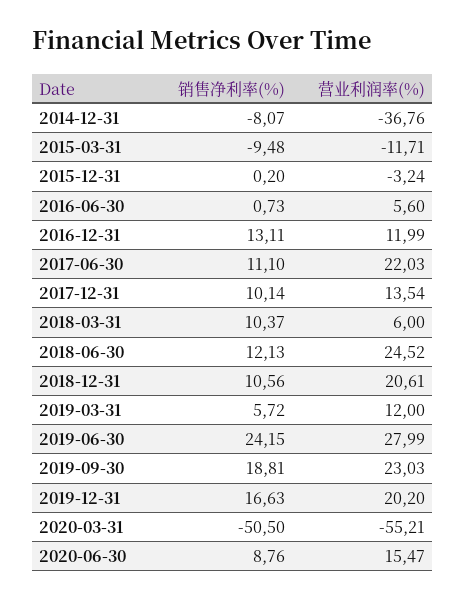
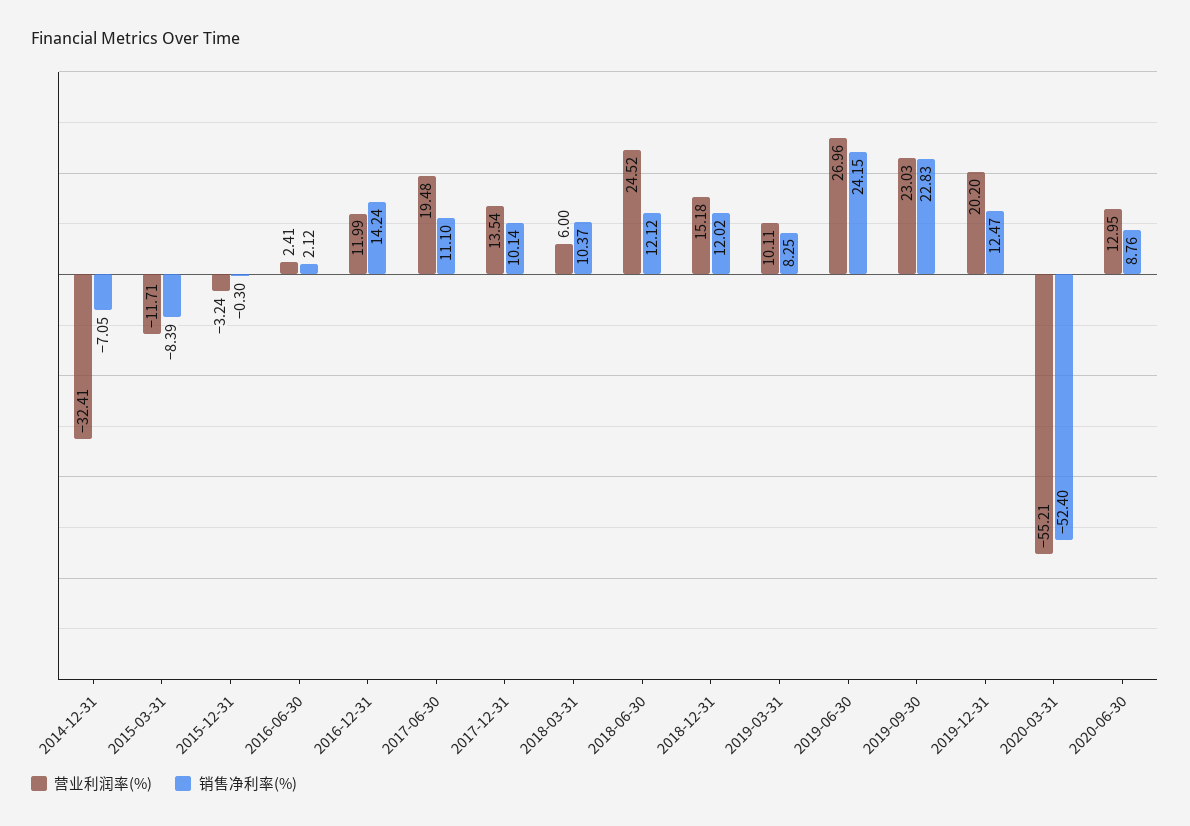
销售净利率(%), 2014-12-31: -8.07 -> -7.05
营业利润率(%), 2014-12-31: -36.76 -> -32.41
销售净利率(%), 2015-03-31: -9.48 -> -8.39
销售净利率(%), 2015-12-31: 0.2 -> -0.3
销售净利率(%), 2016-06-30: 0.73 -> 2.12
营业利润率(%), 2016-06-30: 5.6 -> 2.41
销售净利率(%), 2016-12-31: 13.11 -> 14.24
营业利润率(%), 2017-06-30: 22.03 -> 19.48
销售净利率(%), 2018-06-30: 12.13 -> 12.12
销售净利率(%), 2018-12-31: 10.56 -> 12.02
营业利润率(%), 2018-12-31: 20.61 -> 15.18
销售净利率(%), 2019-03-31: 5.72 -> 8.25
营业利润率(%), 2019-03-31: 12 -> 10.11
营业利润率(%), 2019-06-30: 27.99 -> 26.96
销售净利率(%), 2019-09-30: 18.81 -> 22.83
销售净利率(%), 2019-12-31: 16.63 -> 12.47
销售净利率(%), 2020-03-31: -50.5 -> -52.4
营业利润率(%), 2020-06-30: 15.47 -> 12.95

